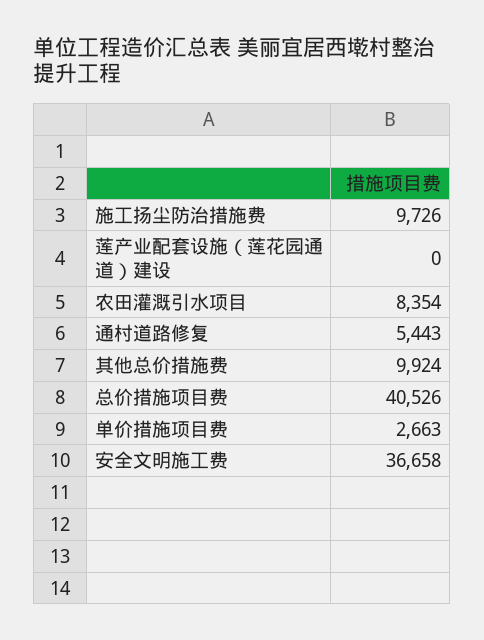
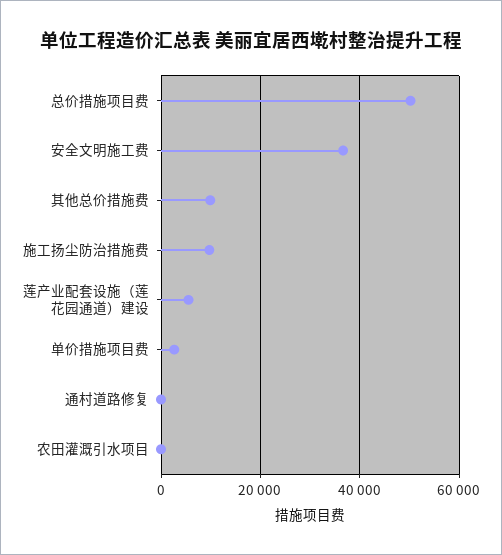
莲产业配套设施（莲花园通道）建设: 0 -> 6000
农田灌溉引水项目: 8354 -> 0
通村道路修复: 5443 -> 0
总价措施项目费: 40526 -> 50000

